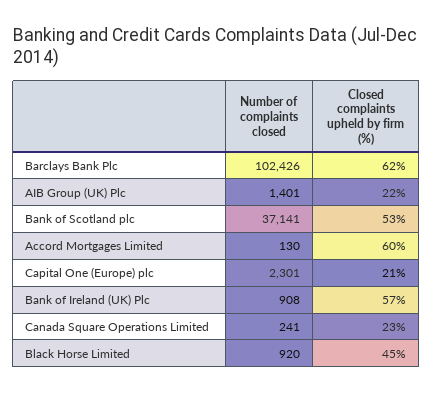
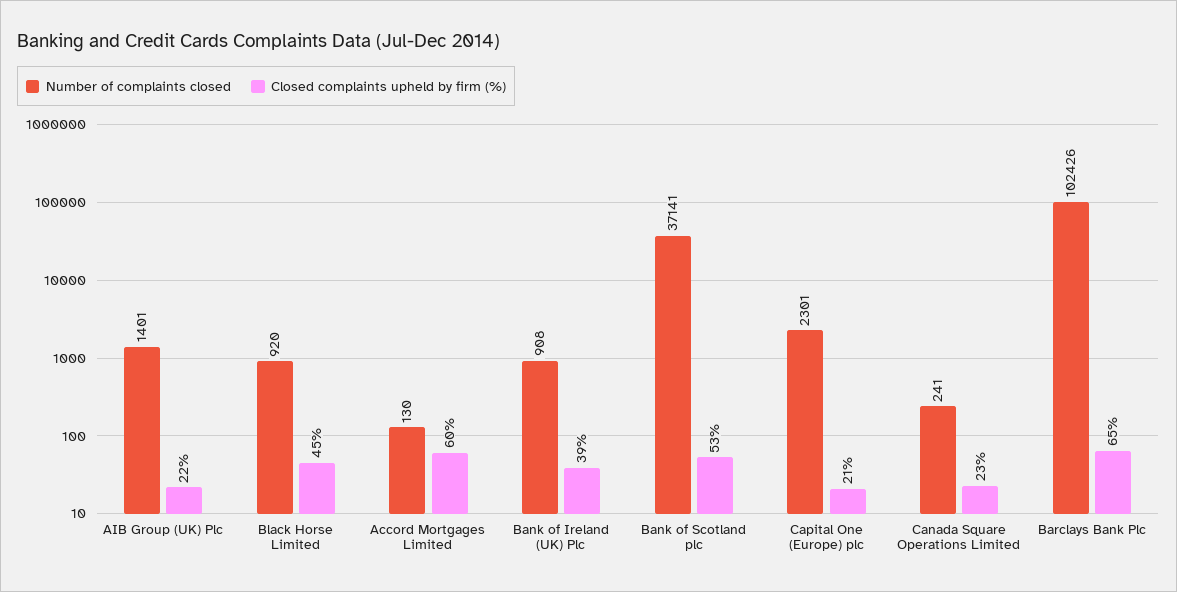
Closed complaints upheld by firm (%), Barclays Bank Plc: 62 -> 65
Closed complaints upheld by firm (%), Bank of Ireland (UK) Plc: 57 -> 39

